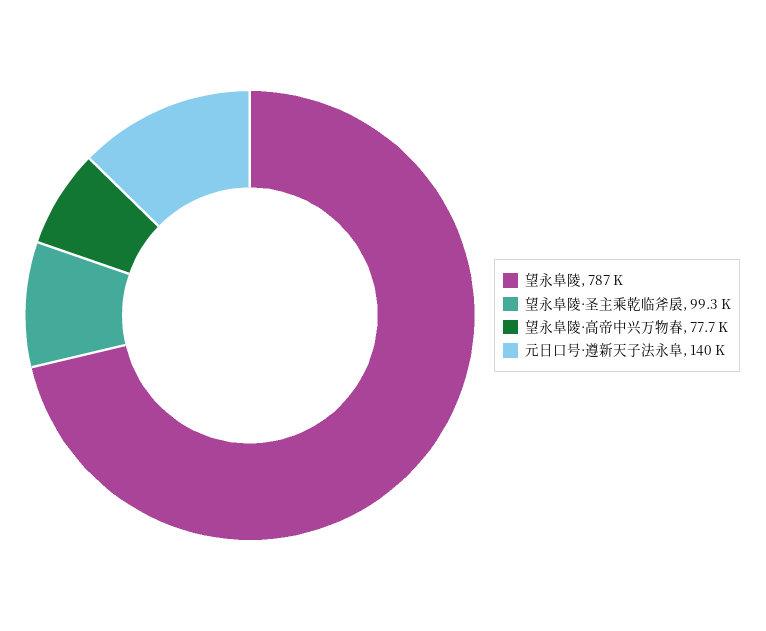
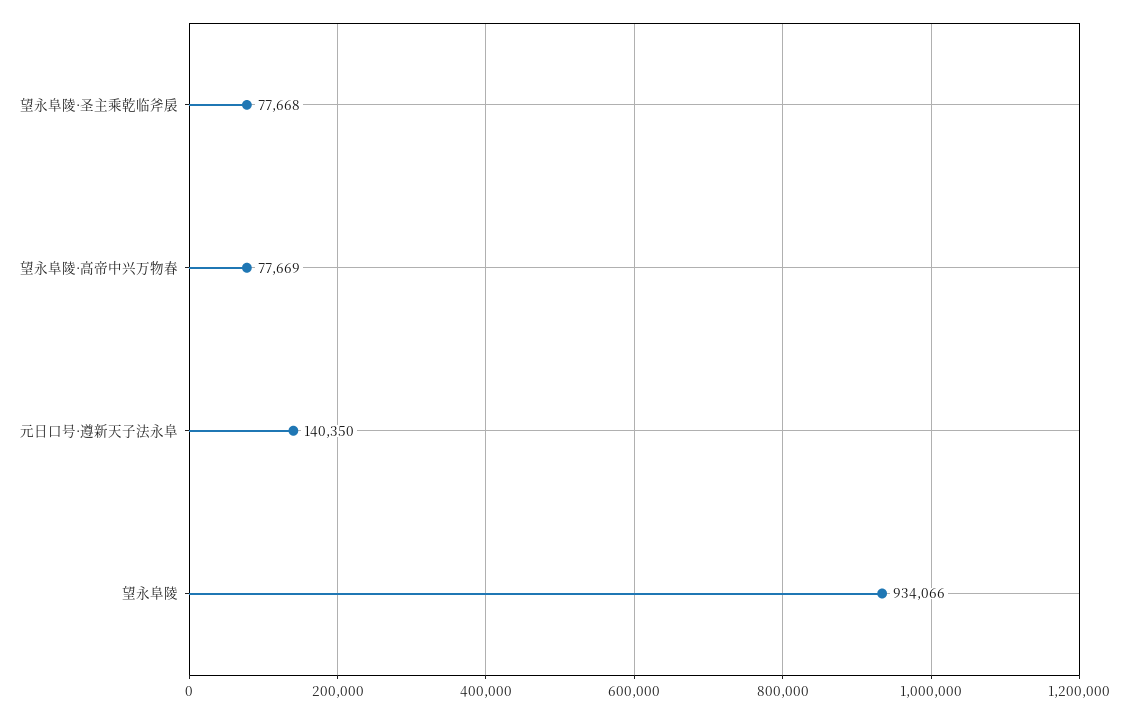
望永阜陵: 787000 -> 934066
望永阜陵·圣主乘乾临斧扆: 99300 -> 77668

